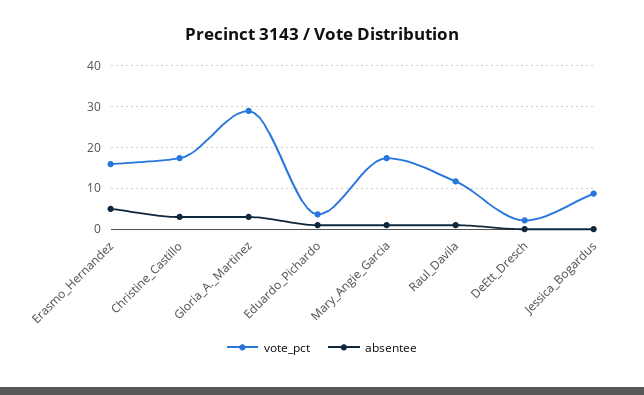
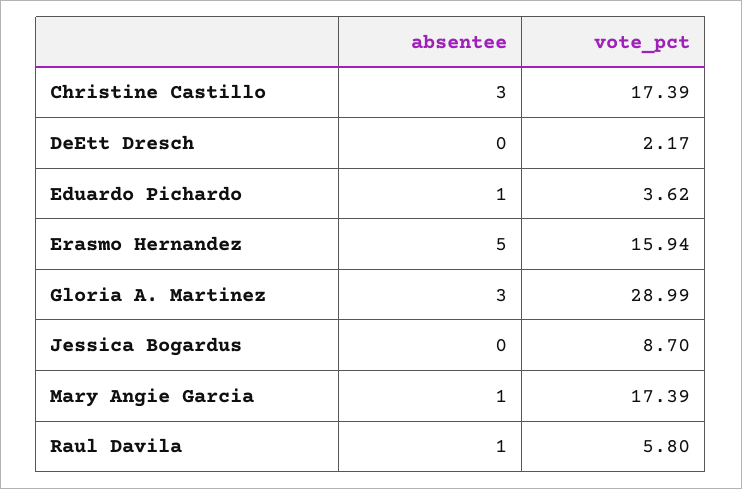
vote_pct, Raul_Davila: 12 -> 5.8

